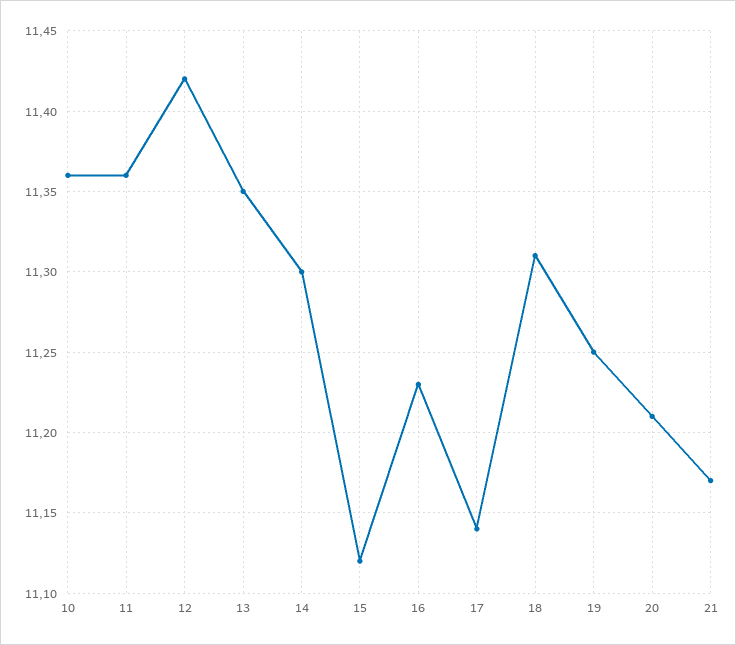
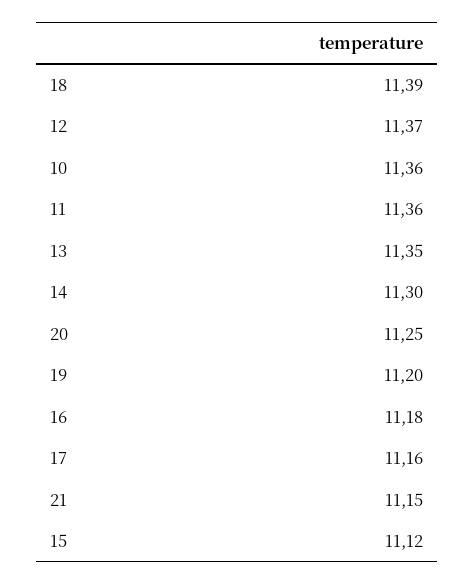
12: 11.42 -> 11.37
16: 11.23 -> 11.18
17: 11.14 -> 11.16
18: 11.31 -> 11.39
19: 11.25 -> 11.2
20: 11.21 -> 11.25
21: 11.17 -> 11.15

